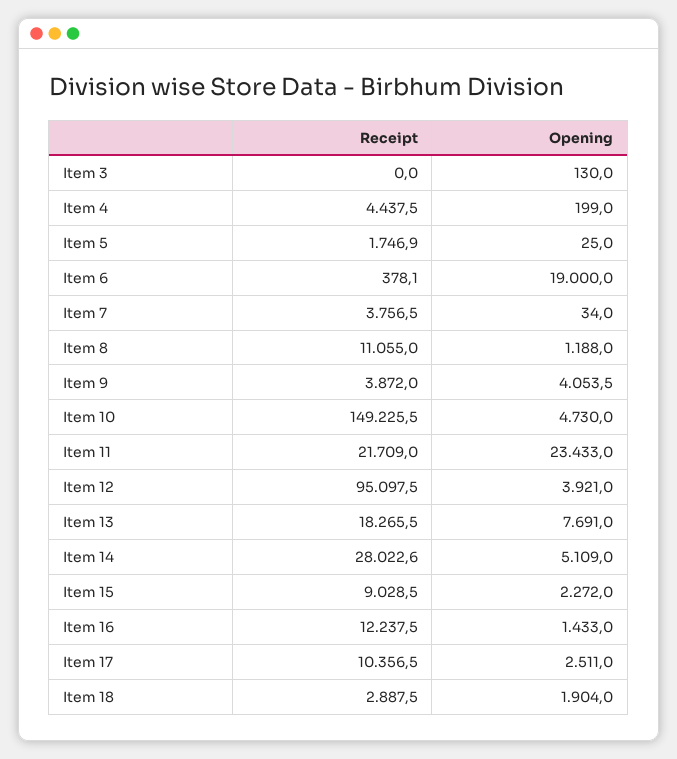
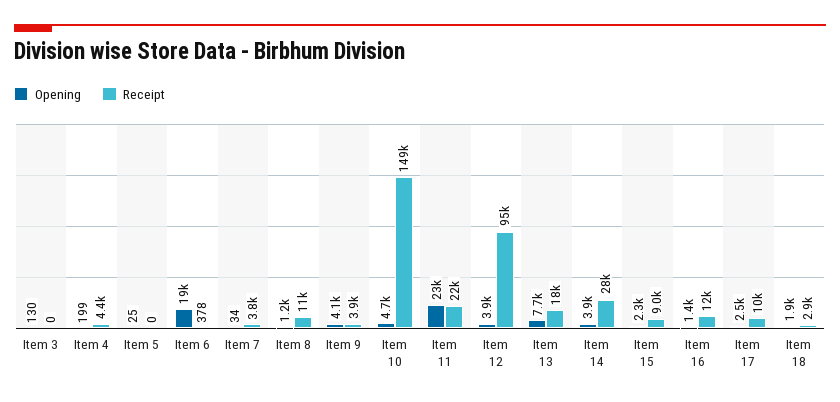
Receipt, Item 5: 1746.9 -> 0
Opening, Item 14: 5109 -> 3900

